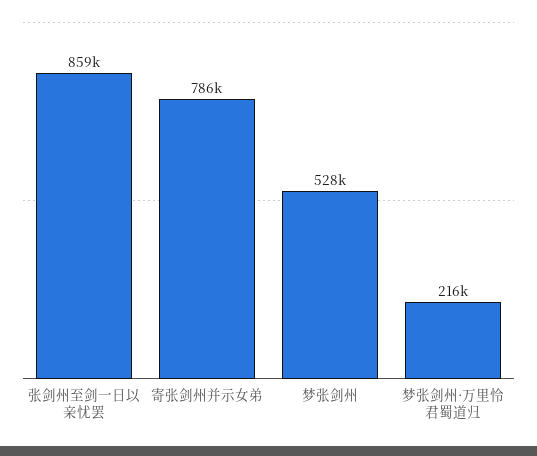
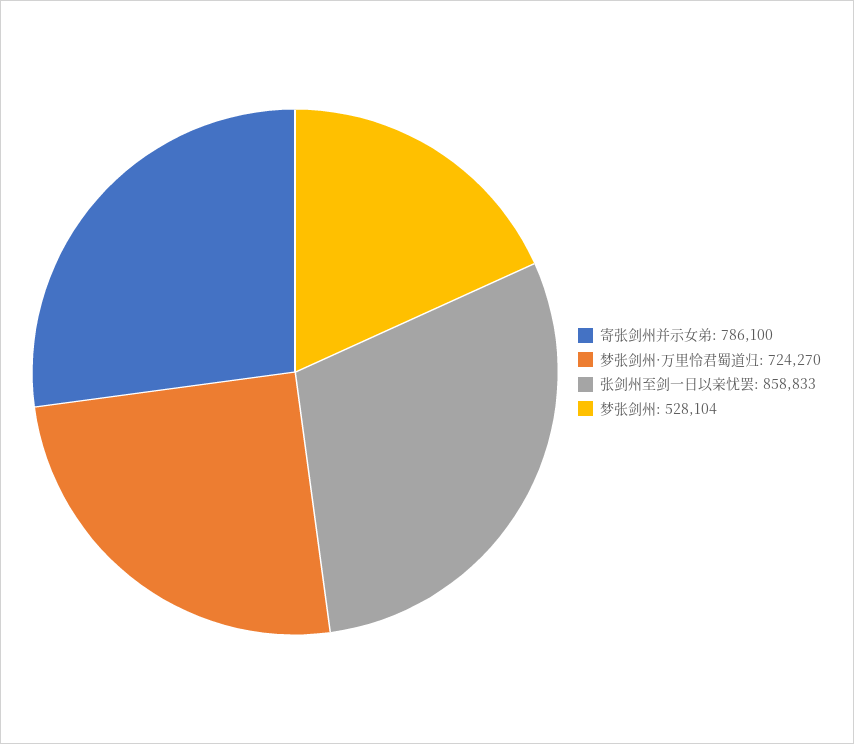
梦张剑州·万里怜君蜀道归: 216000 -> 724270

